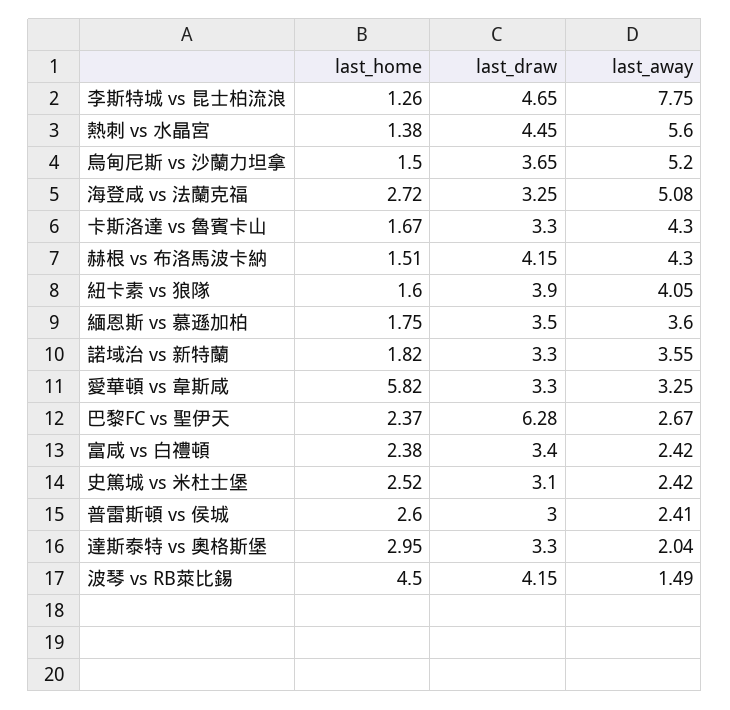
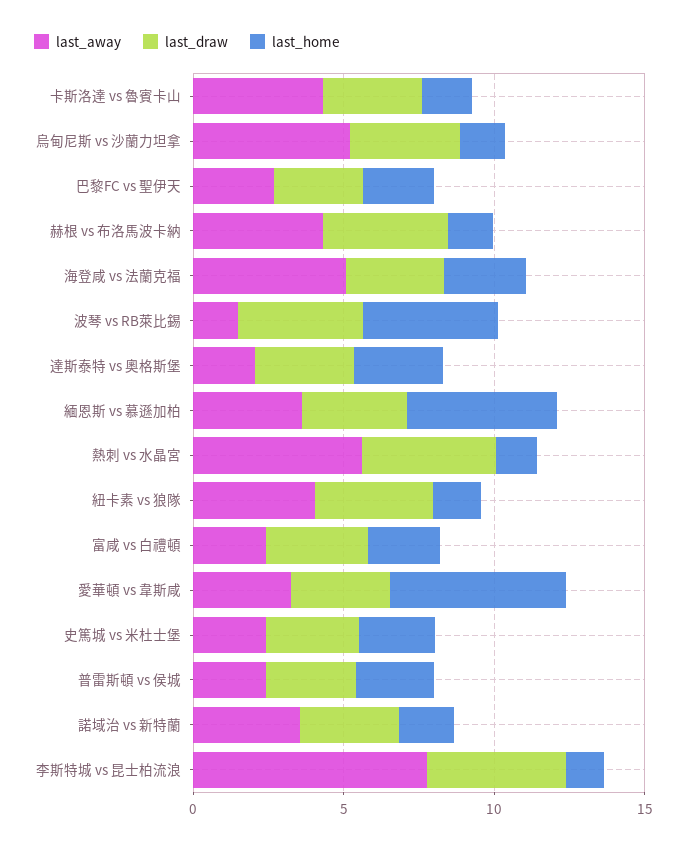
last_home, 緬恩斯 vs 慕遜加柏: 1.75 -> 5
last_draw, 巴黎FC vs 聖伊天: 6.28 -> 3

